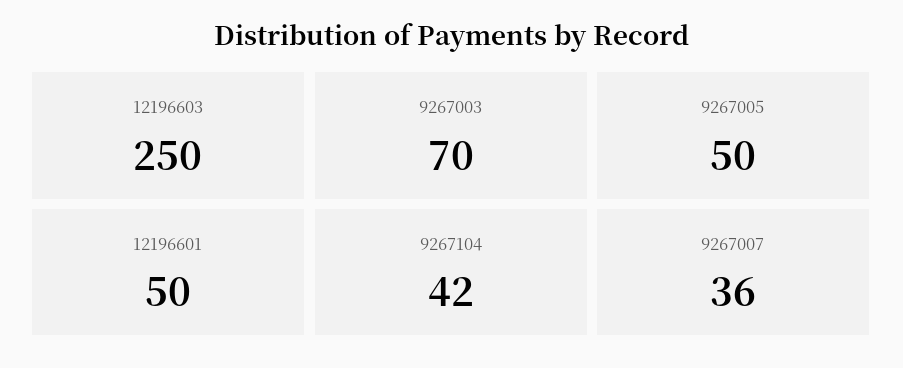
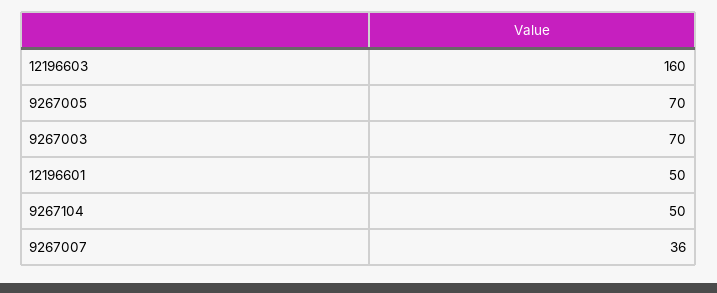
12196603: 250 -> 160
9267005: 50 -> 70
9267104: 42 -> 50

